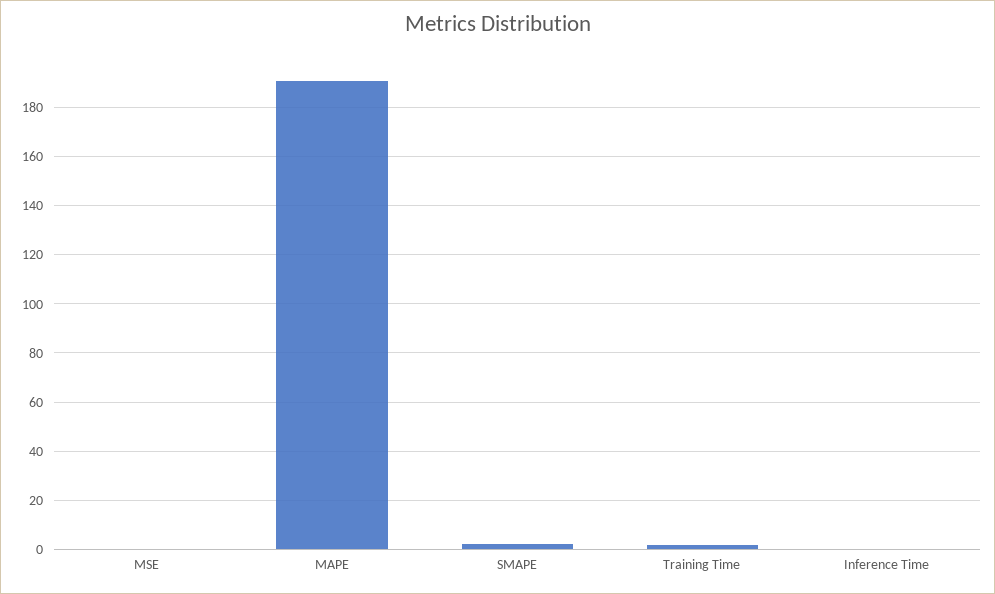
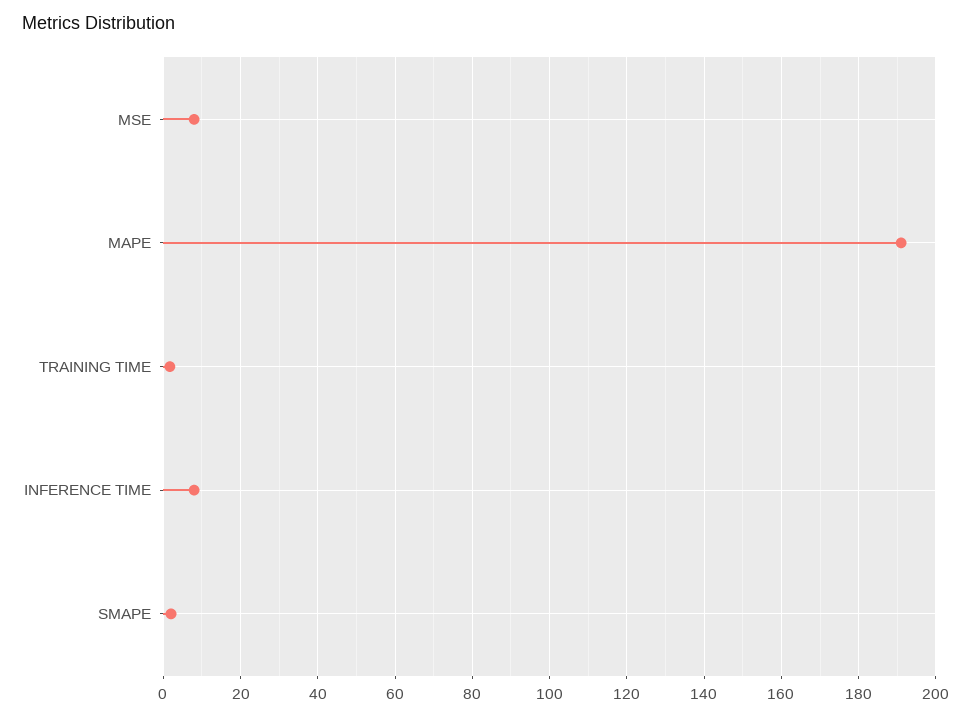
MSE: 0 -> 8
Inference Time: 0 -> 8

